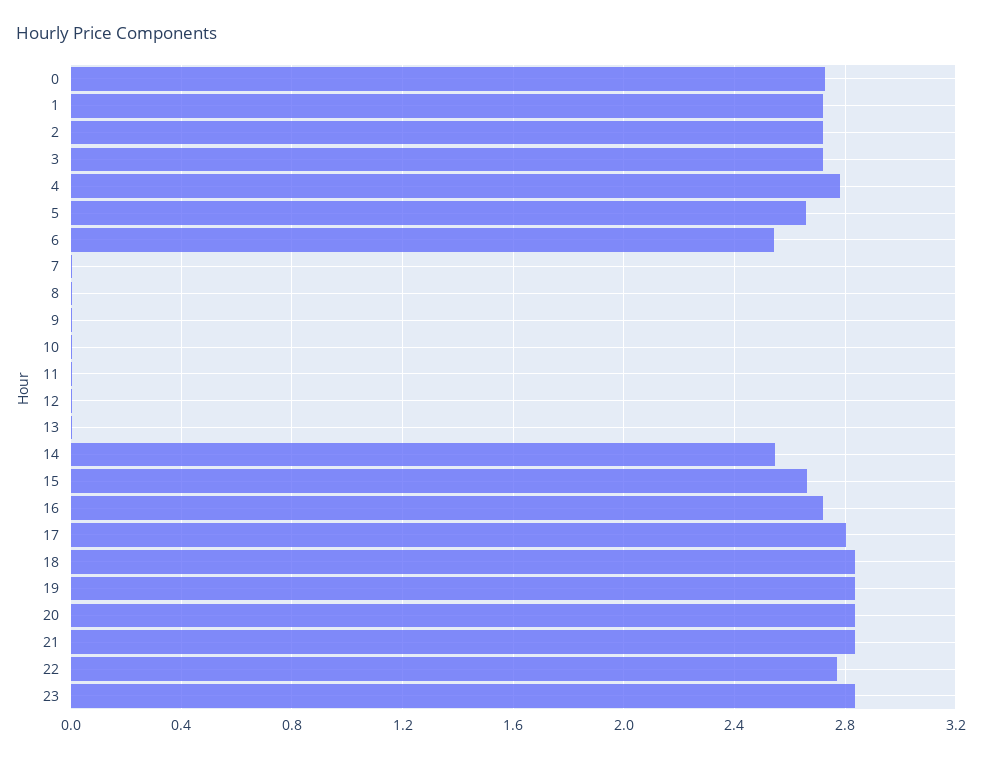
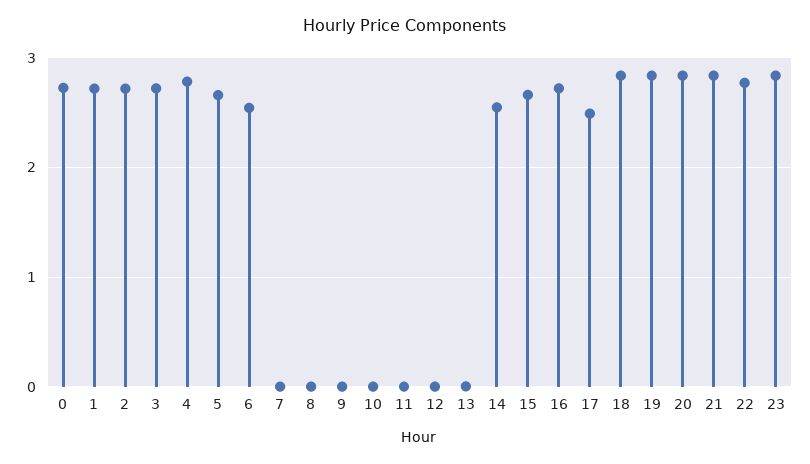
17: 2.8 -> 2.5

